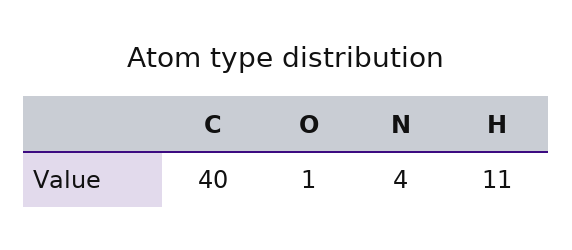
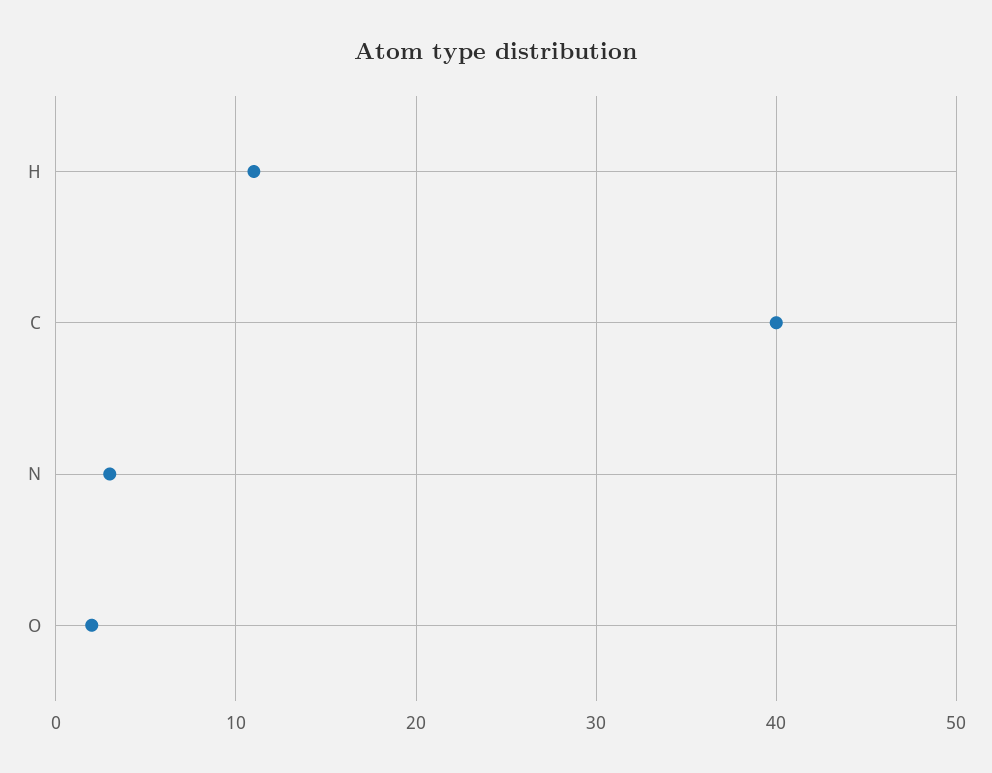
O: 1 -> 2
N: 4 -> 3

